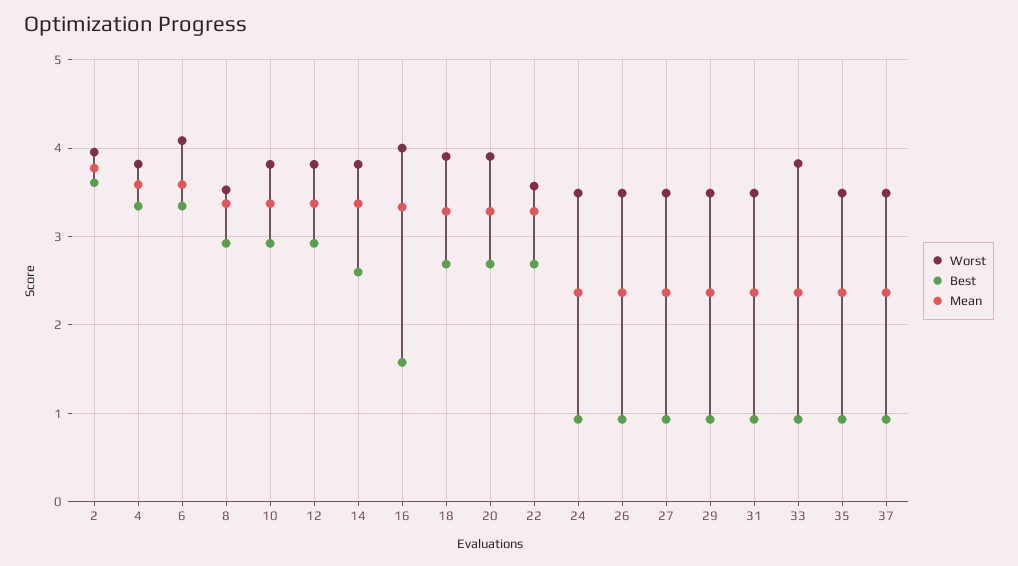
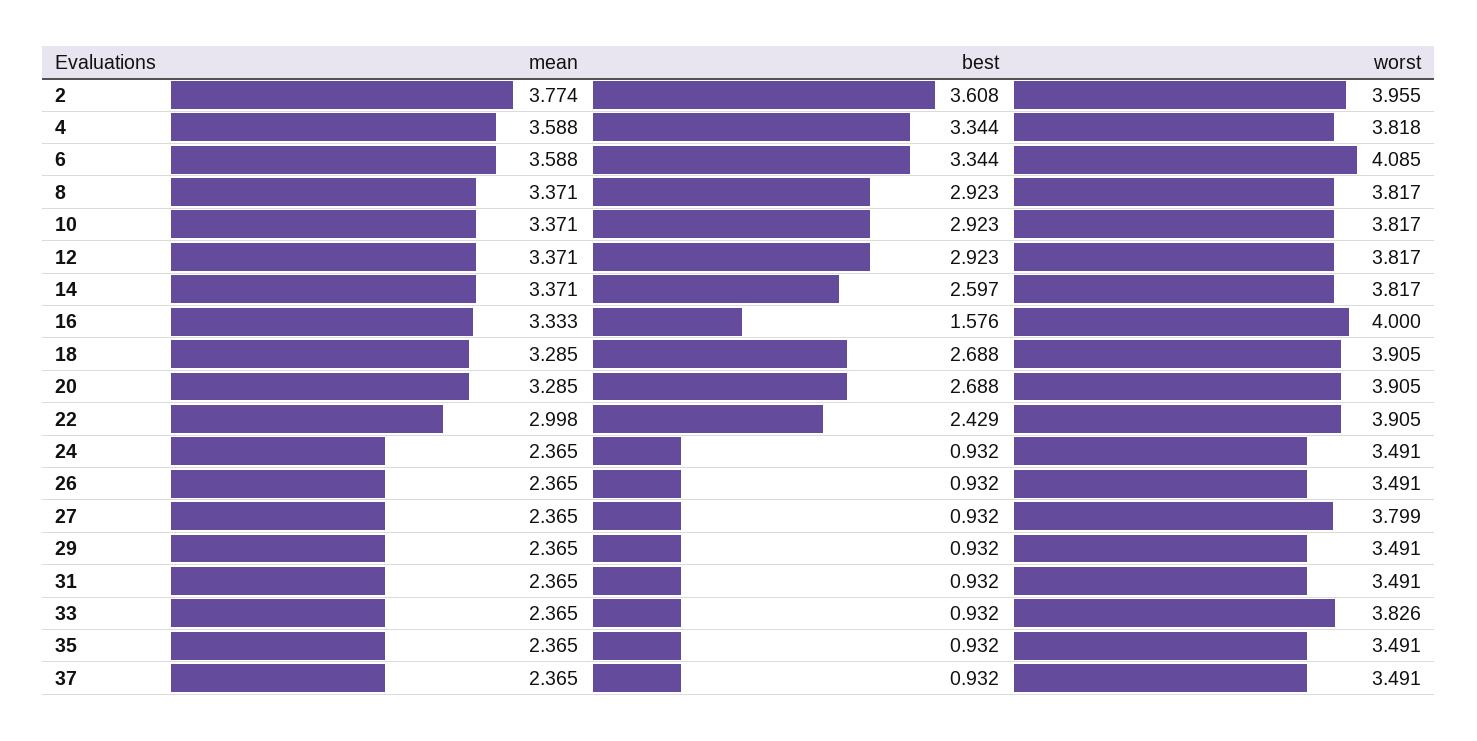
Worst, 8: 3.5 -> 3.817
Worst, 22: 3.6 -> 3.905
Best, 22: 2.7 -> 2.429
Mean, 22: 3.3 -> 2.998
Worst, 27: 3.5 -> 3.799

